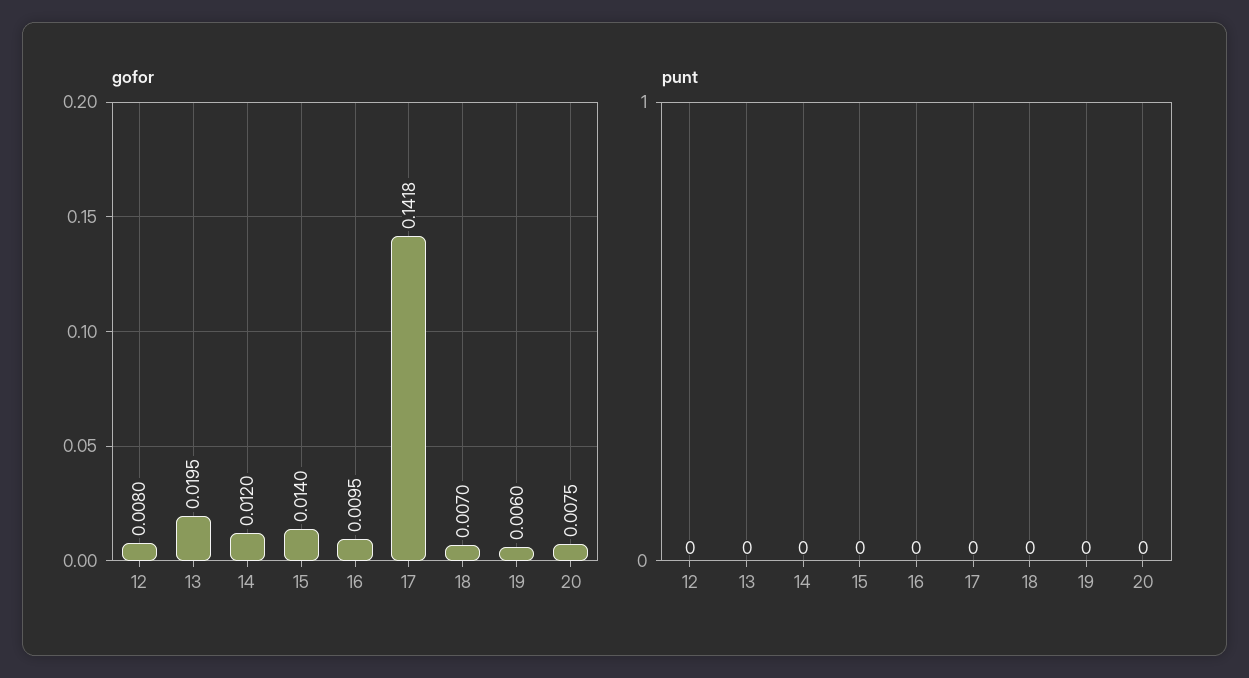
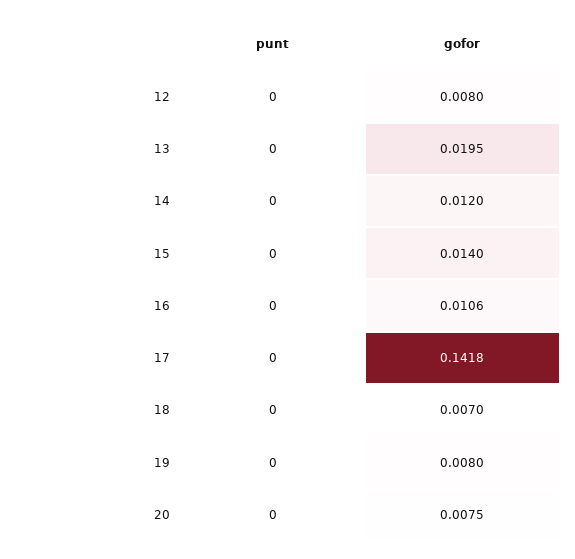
gofor, 16: 0.0095 -> 0.0106
gofor, 19: 0.006 -> 0.008

